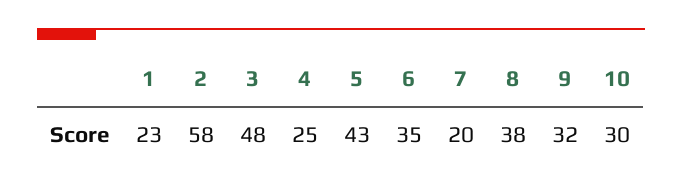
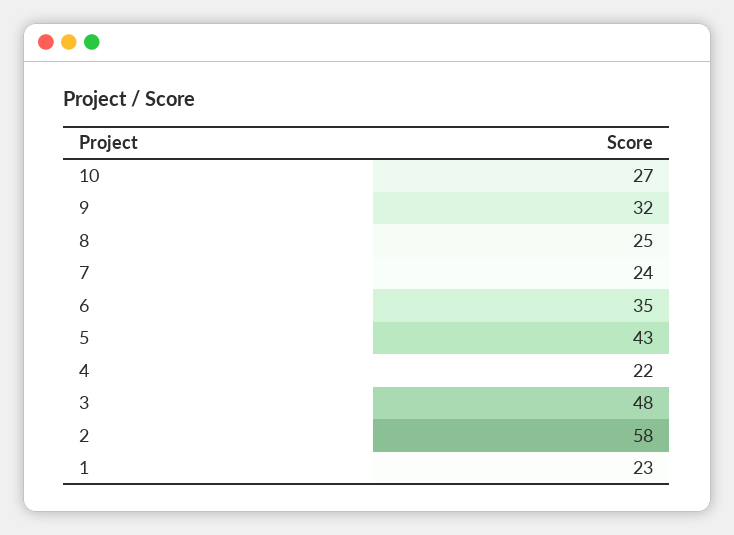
4: 25 -> 22
7: 20 -> 24
8: 38 -> 25
10: 30 -> 27

